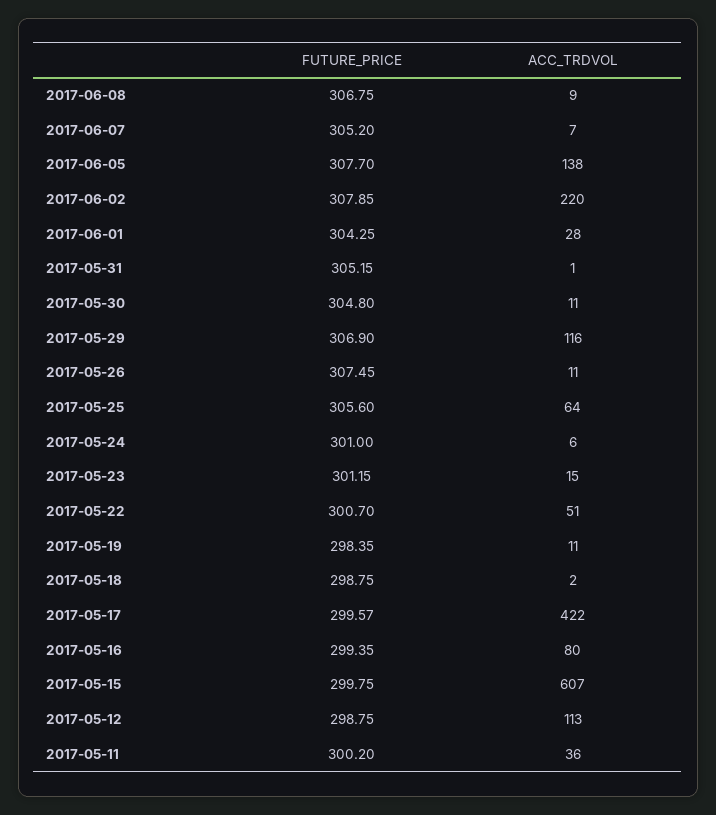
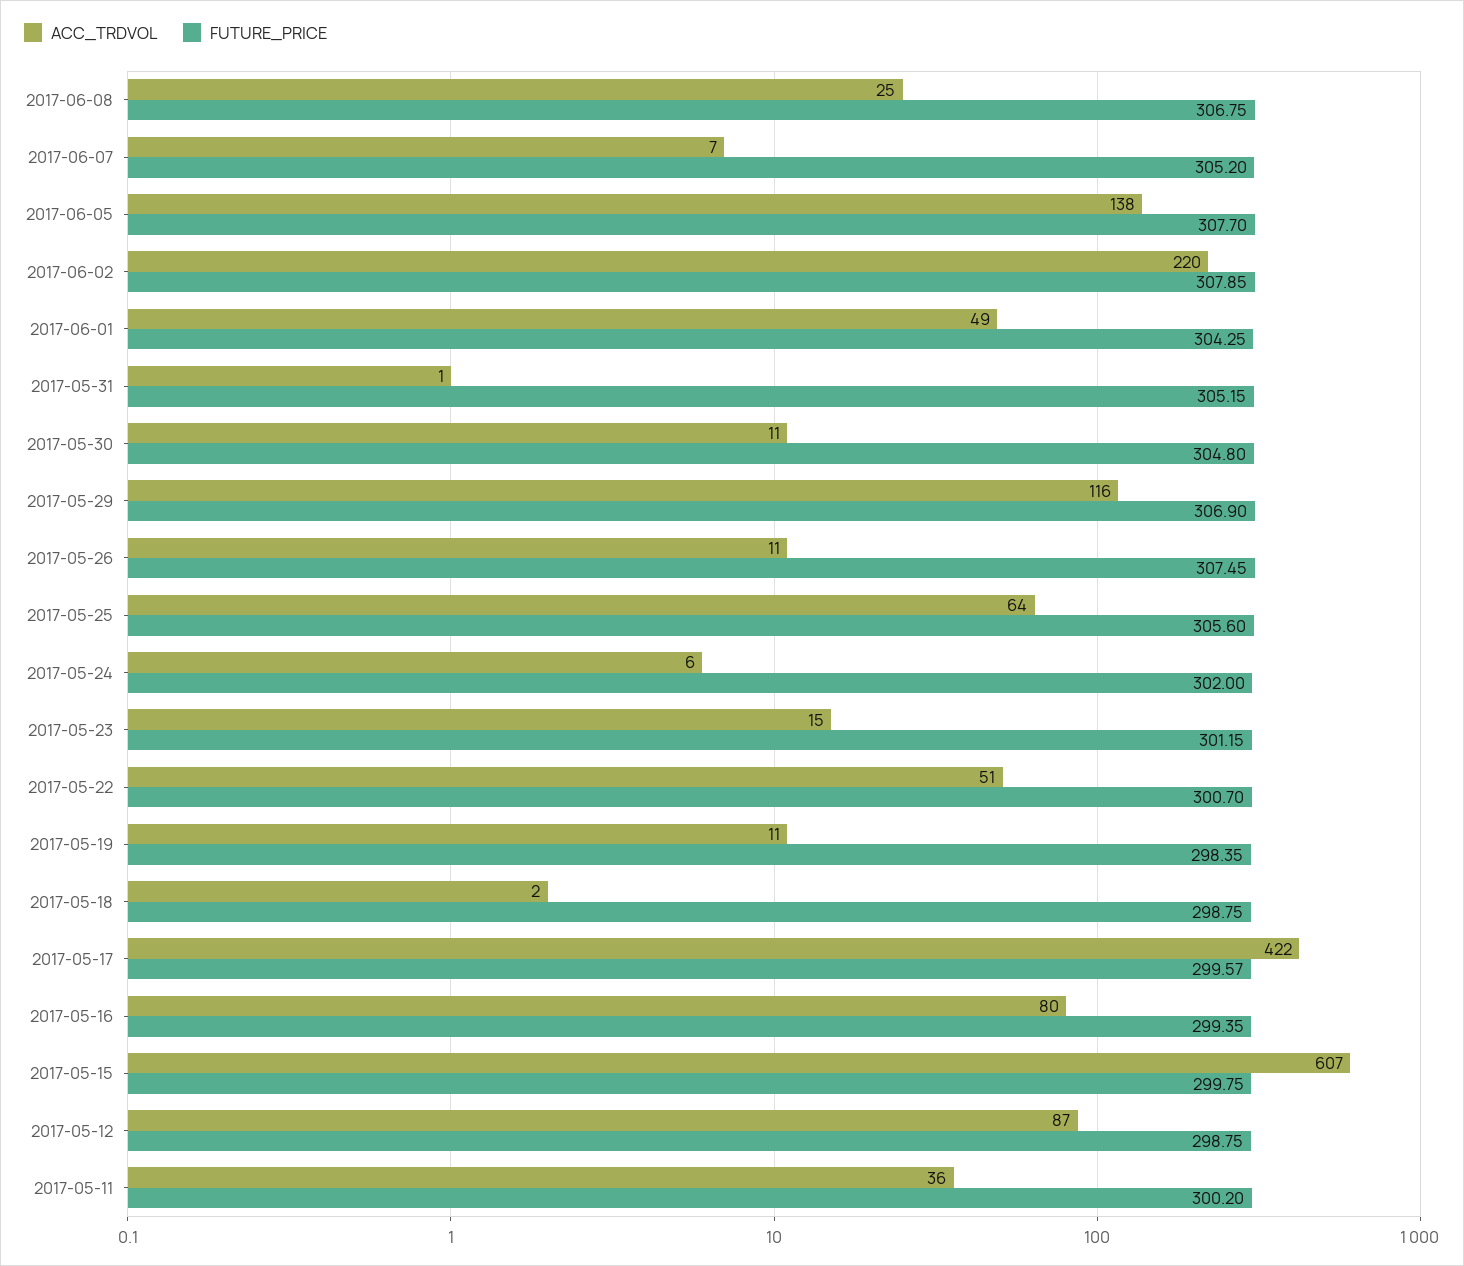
ACC_TRDVOL, 2017-06-08: 9 -> 25
ACC_TRDVOL, 2017-06-01: 28 -> 49
FUTURE_PRICE, 2017-05-24: 301 -> 302
ACC_TRDVOL, 2017-05-12: 113 -> 87

